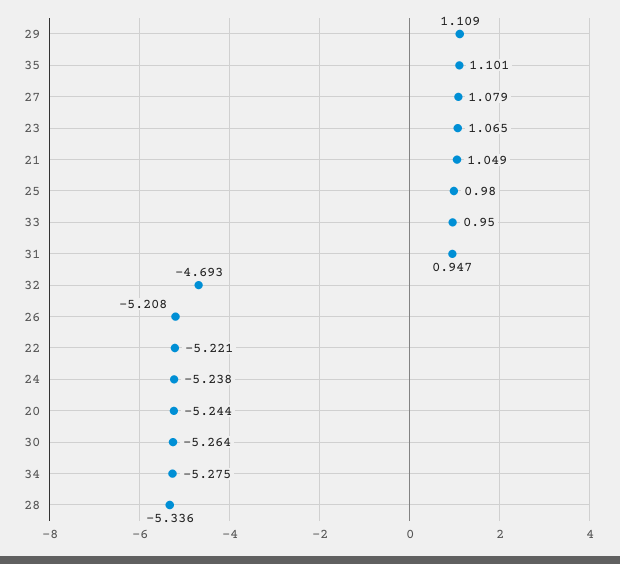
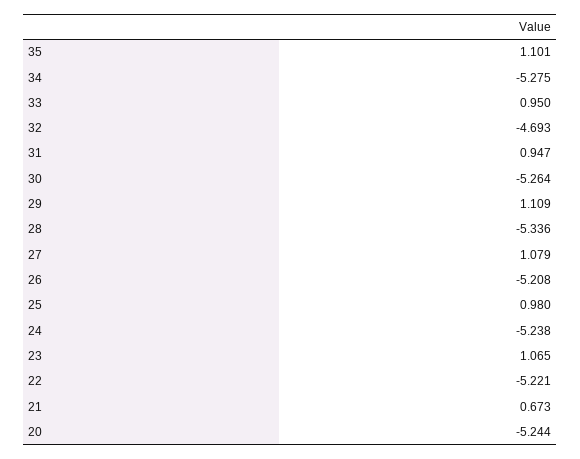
21: 1.049 -> 0.673

